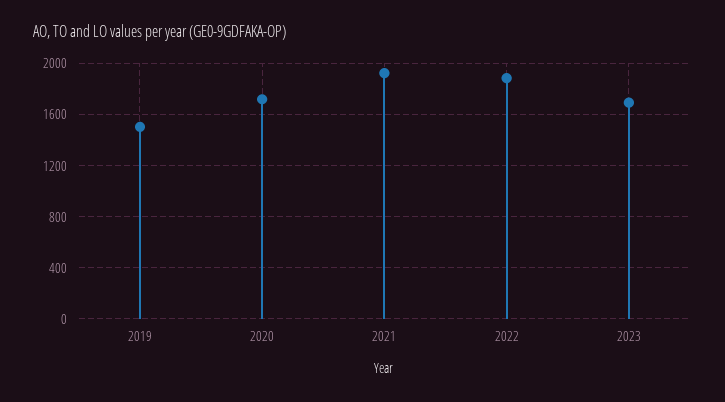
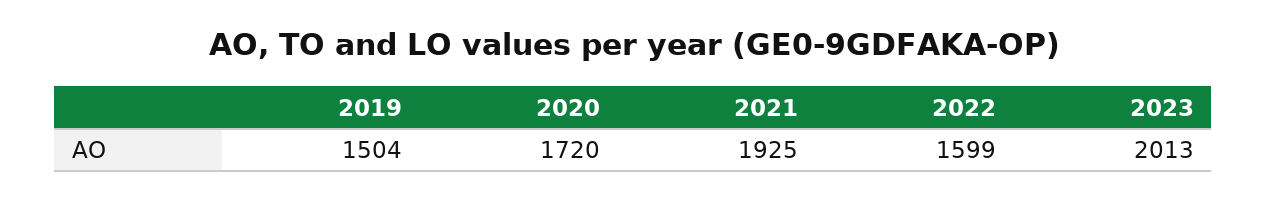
2022: 1900 -> 1599
2023: 1700 -> 2013

